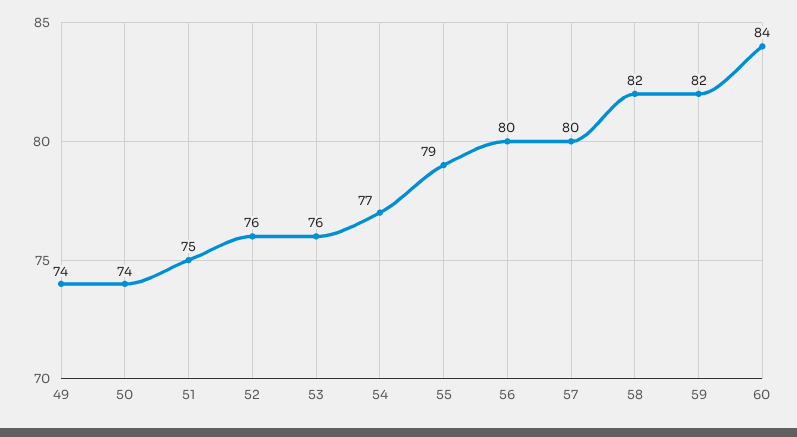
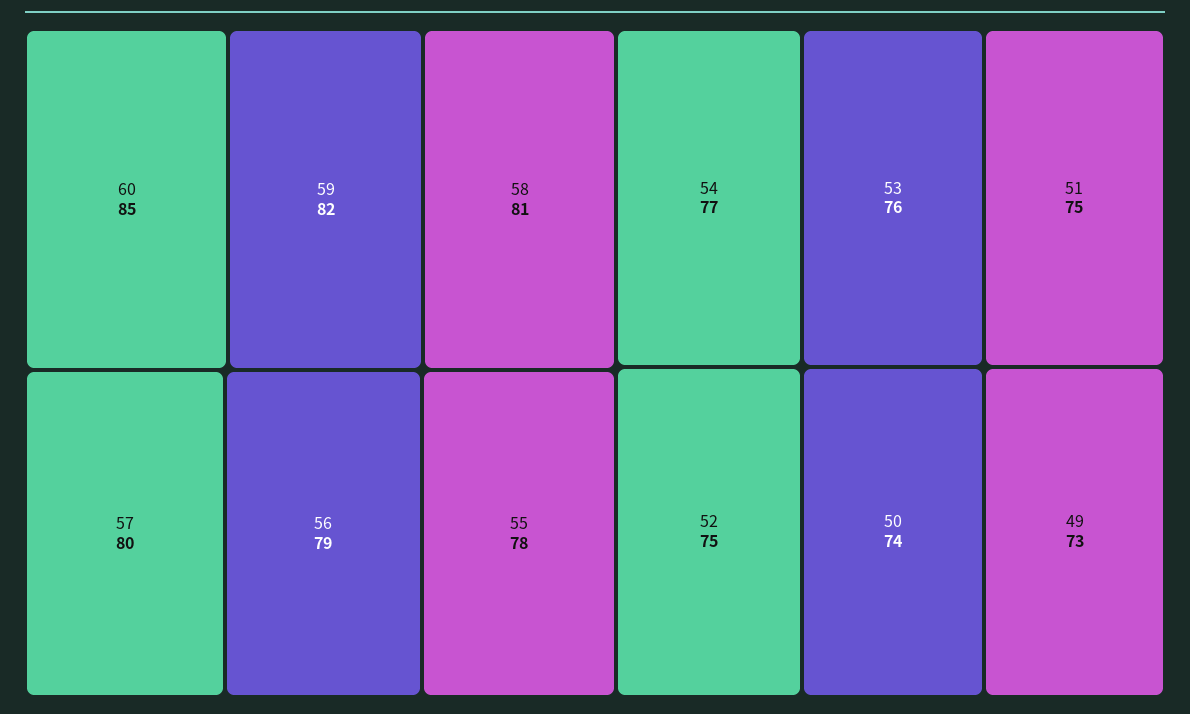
49: 74 -> 73
52: 76 -> 75
55: 79 -> 78
56: 80 -> 79
58: 82 -> 81
60: 84 -> 85

